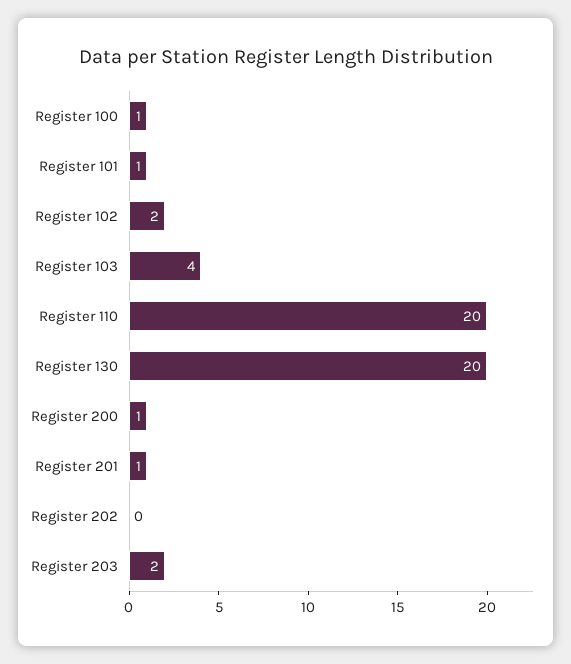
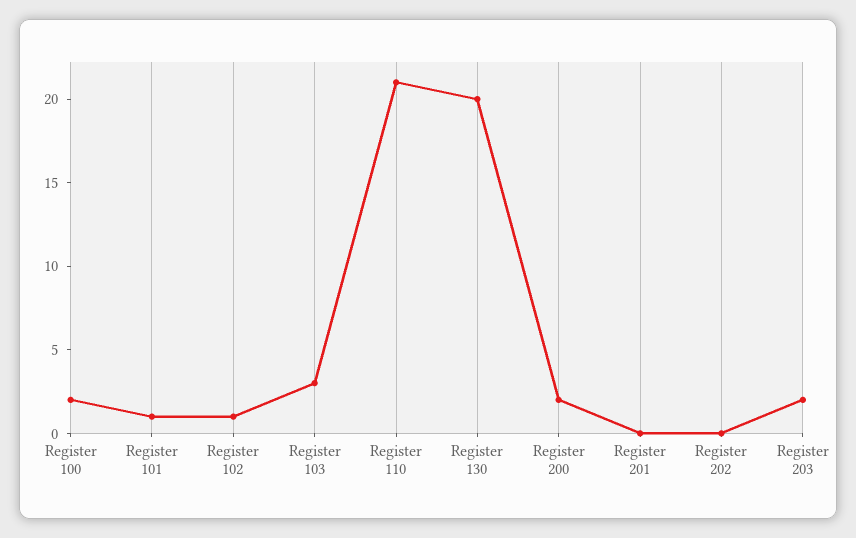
Register 100: 1 -> 2
Register 102: 2 -> 1
Register 103: 4 -> 3
Register 110: 20 -> 21
Register 200: 1 -> 2
Register 201: 1 -> 0

